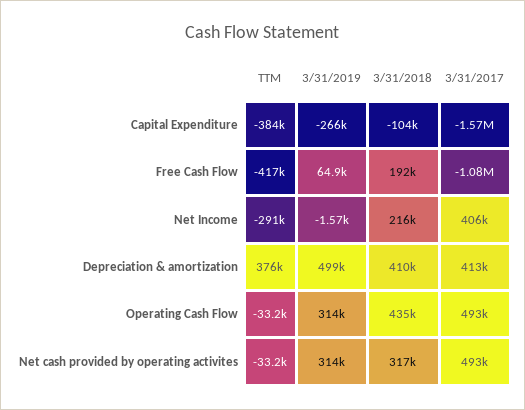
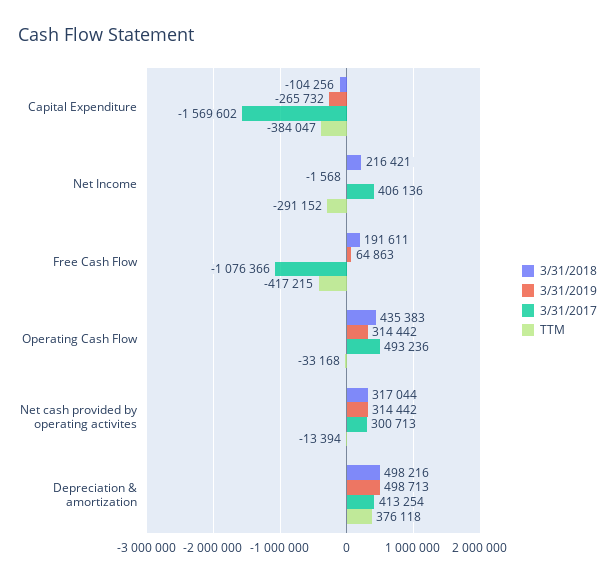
3/31/2018, Depreciation & amortization: 410000 -> 498216
TTM, Net cash provided by operating activites: -33200 -> -13394
3/31/2017, Net cash provided by operating activites: 493000 -> 300713

